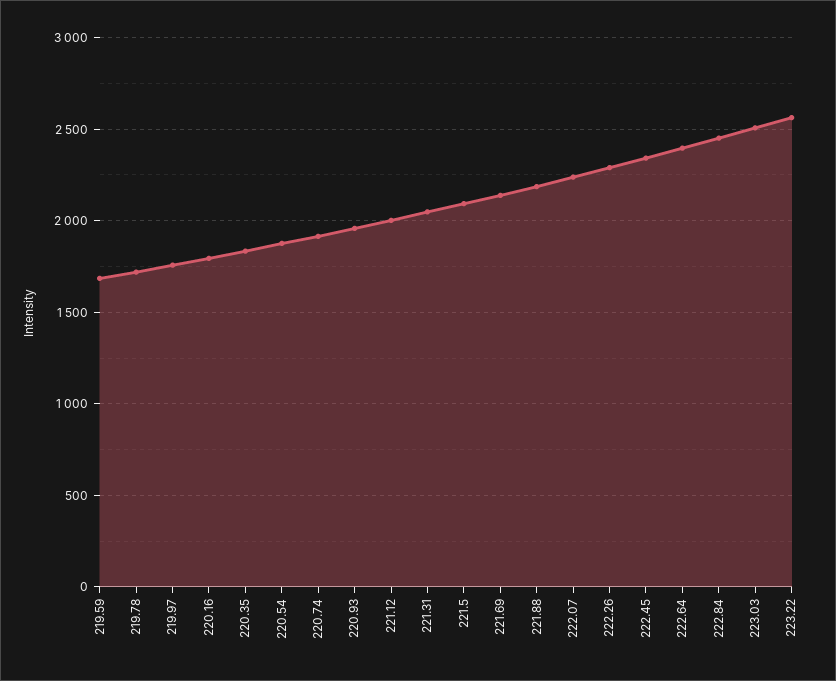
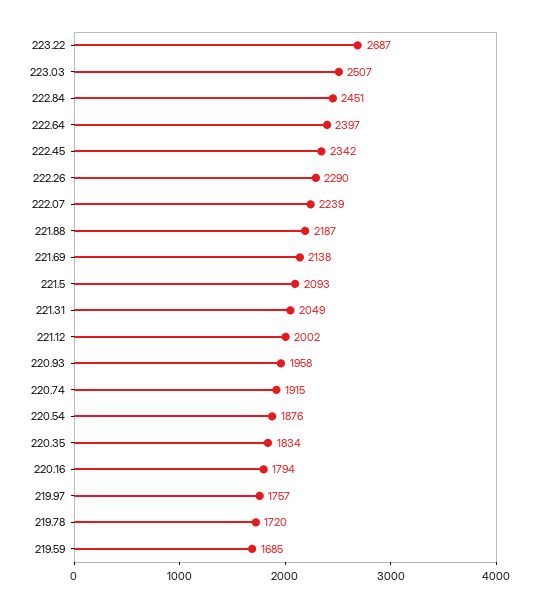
223.22: 2550 -> 2687

